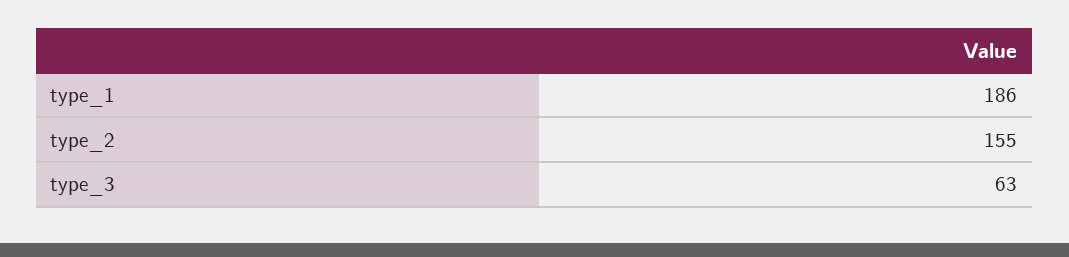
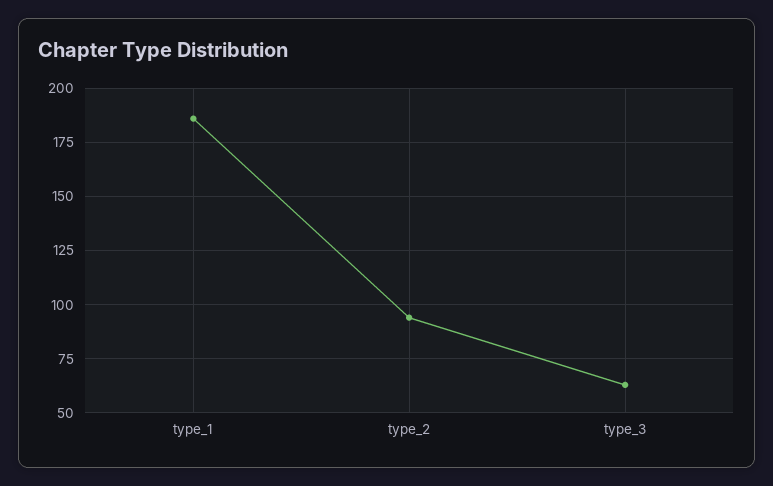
type_2: 155 -> 95

